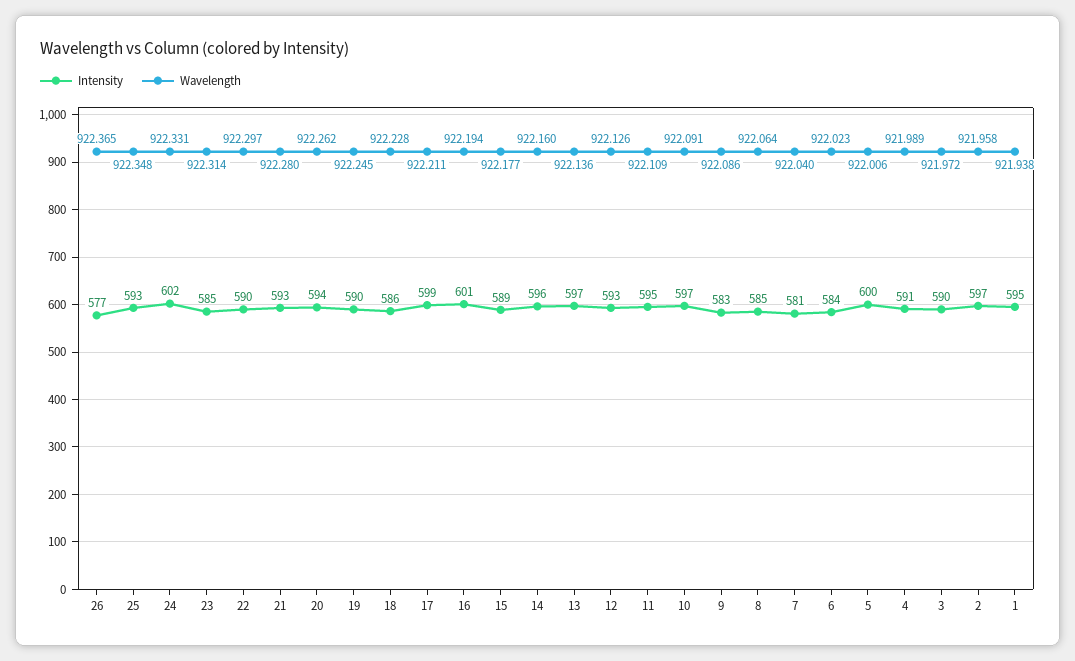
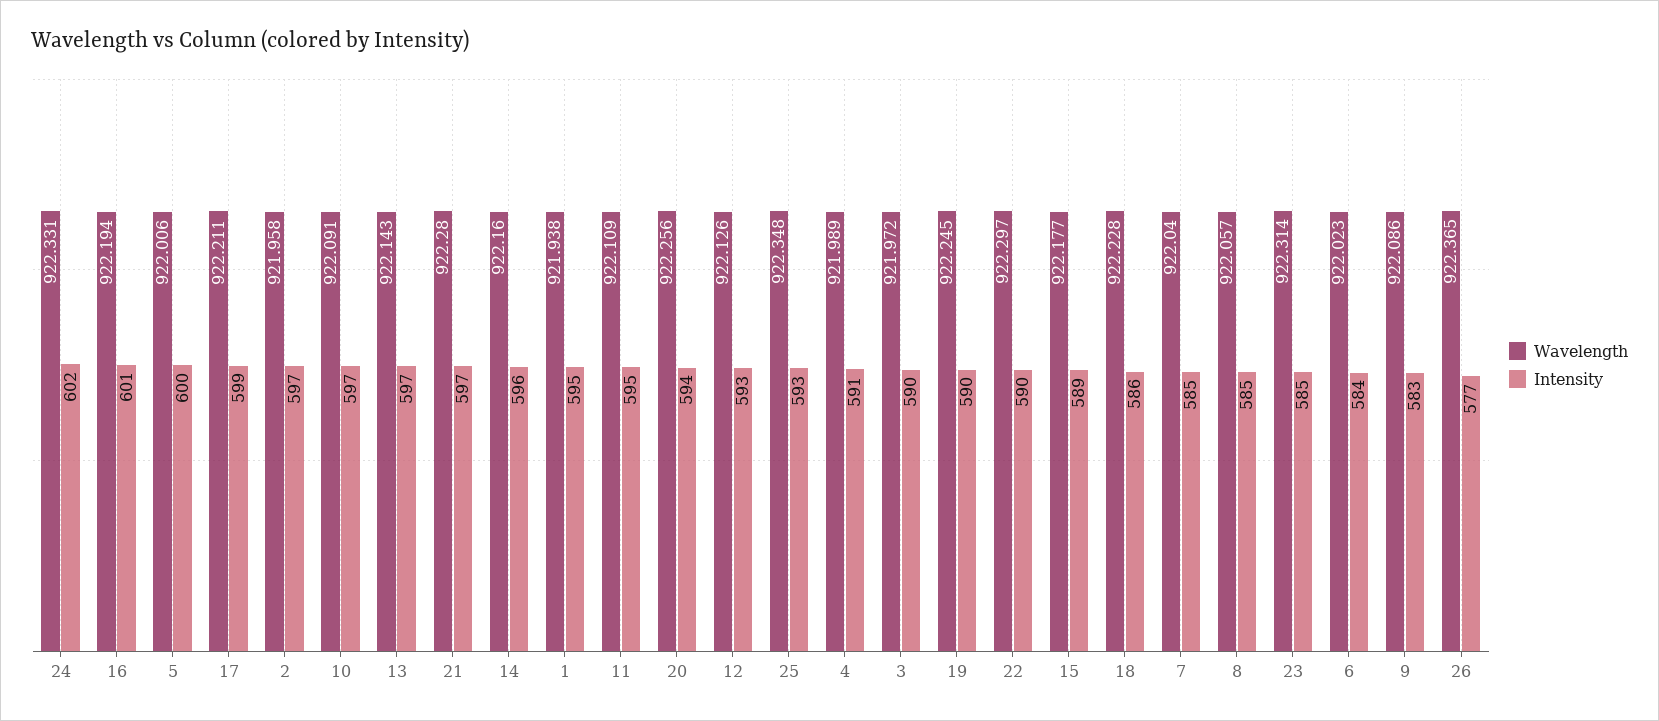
Intensity, 21: 593 -> 597
Wavelength, 20: 922.262 -> 922.256
Wavelength, 13: 922.136 -> 922.143
Wavelength, 8: 922.064 -> 922.057
Intensity, 7: 581 -> 585

